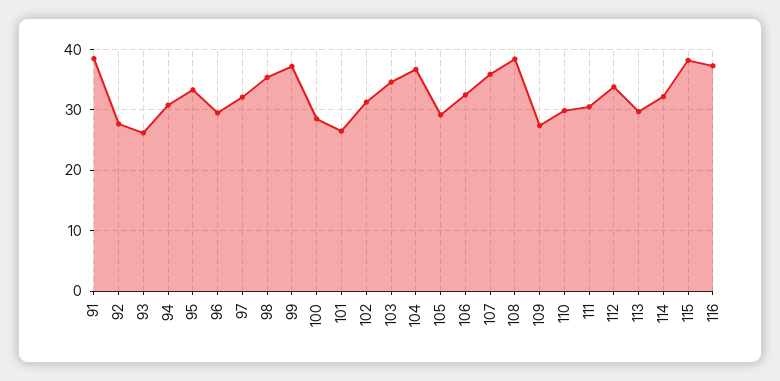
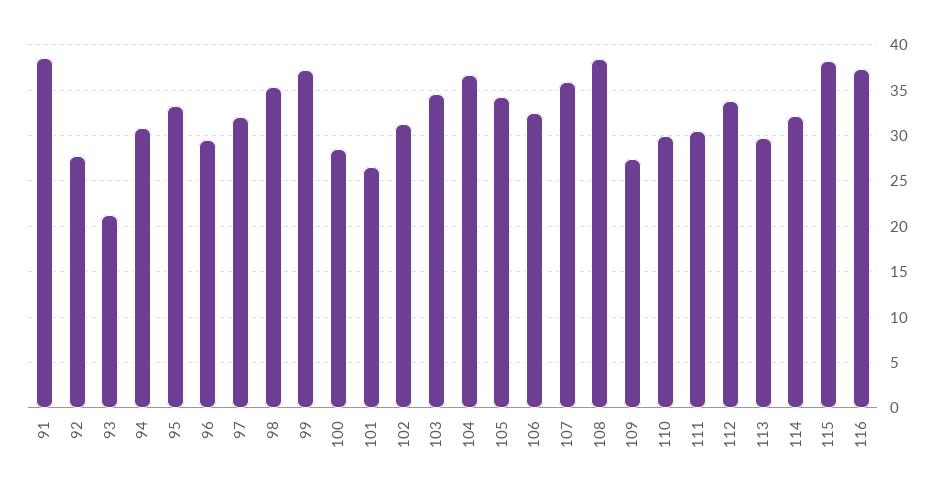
93: 26 -> 21
105: 29 -> 34

